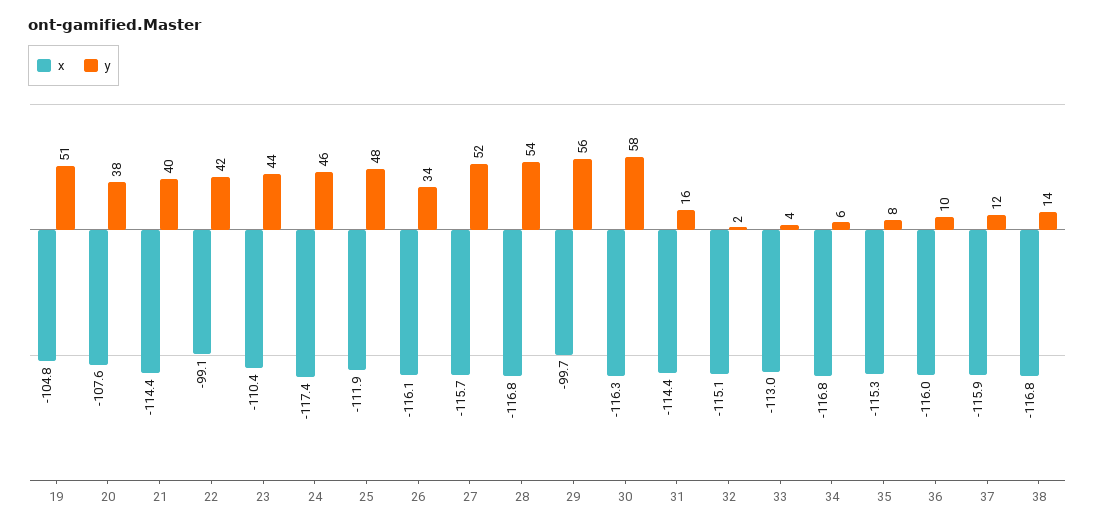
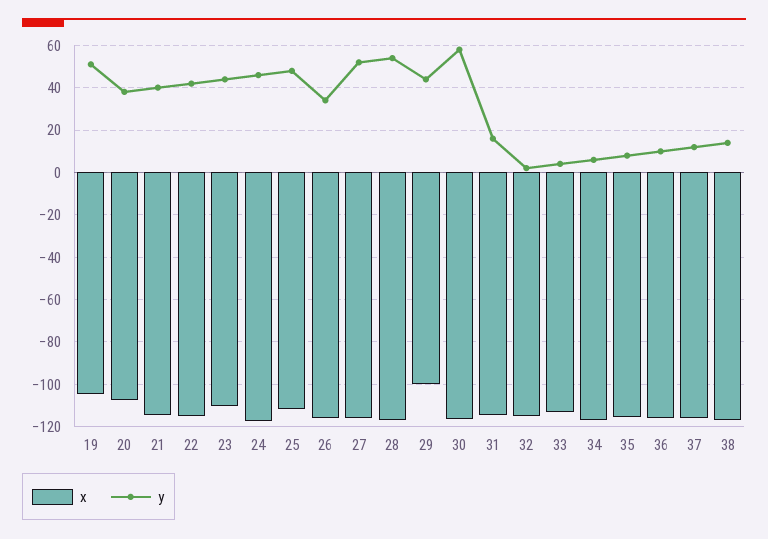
x, 22: -99.1 -> -115
y, 29: 56 -> 45

